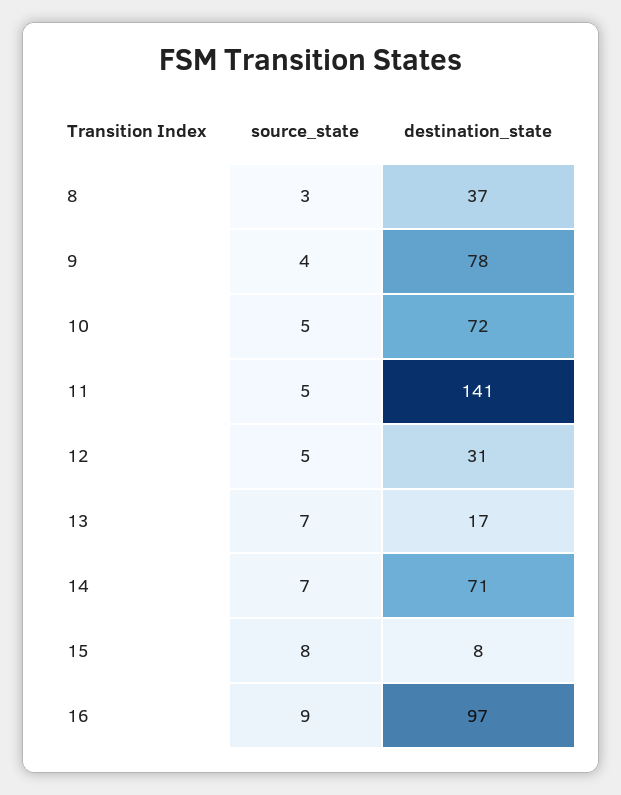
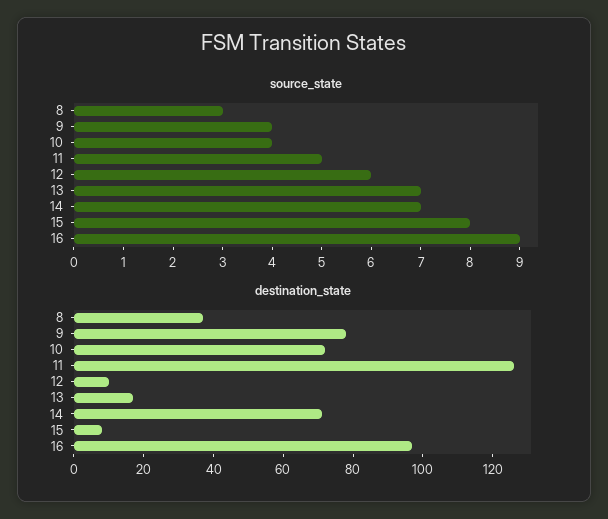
source_state, 10: 5 -> 4
destination_state, 11: 141 -> 125
source_state, 12: 5 -> 6
destination_state, 12: 31 -> 10

